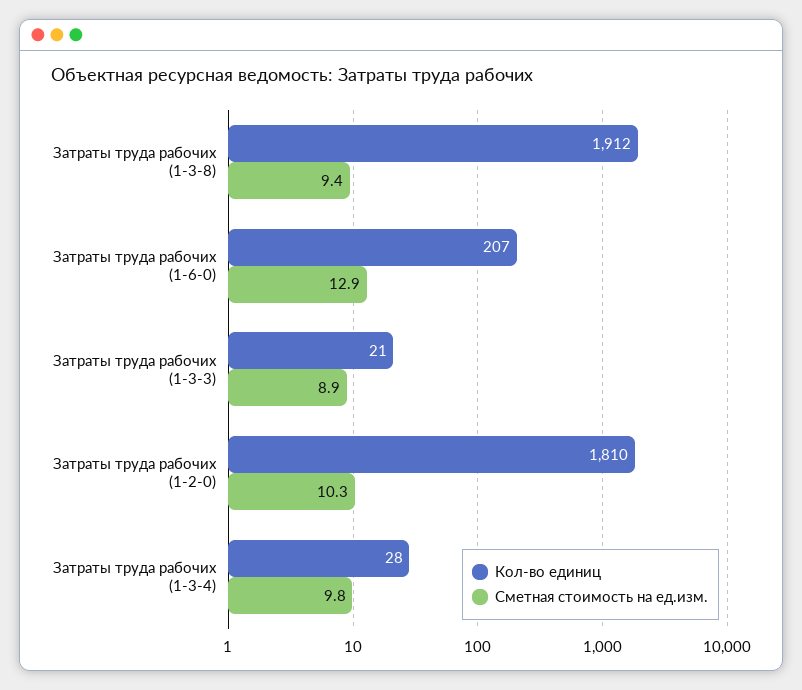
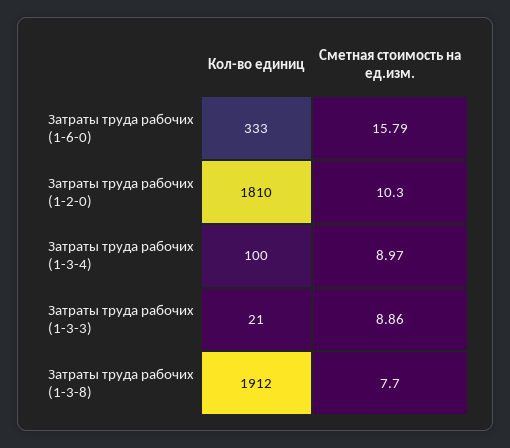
Сметная стоимость на ед.изм., Затраты труда рабочих (1-3-8): 9.4 -> 7.7
Кол-во единиц, Затраты труда рабочих (1-6-0): 207 -> 333
Сметная стоимость на ед.изм., Затраты труда рабочих (1-6-0): 12.9 -> 15.79
Кол-во единиц, Затраты труда рабочих (1-3-4): 28 -> 100
Сметная стоимость на ед.изм., Затраты труда рабочих (1-3-4): 9.8 -> 8.97

